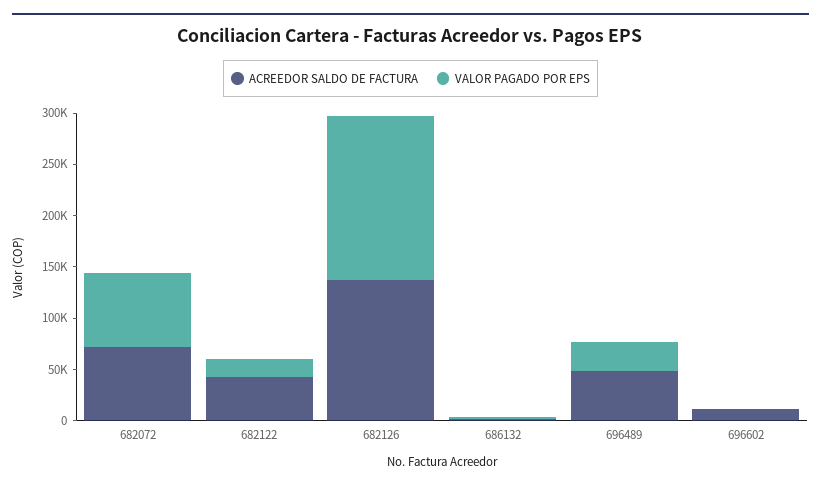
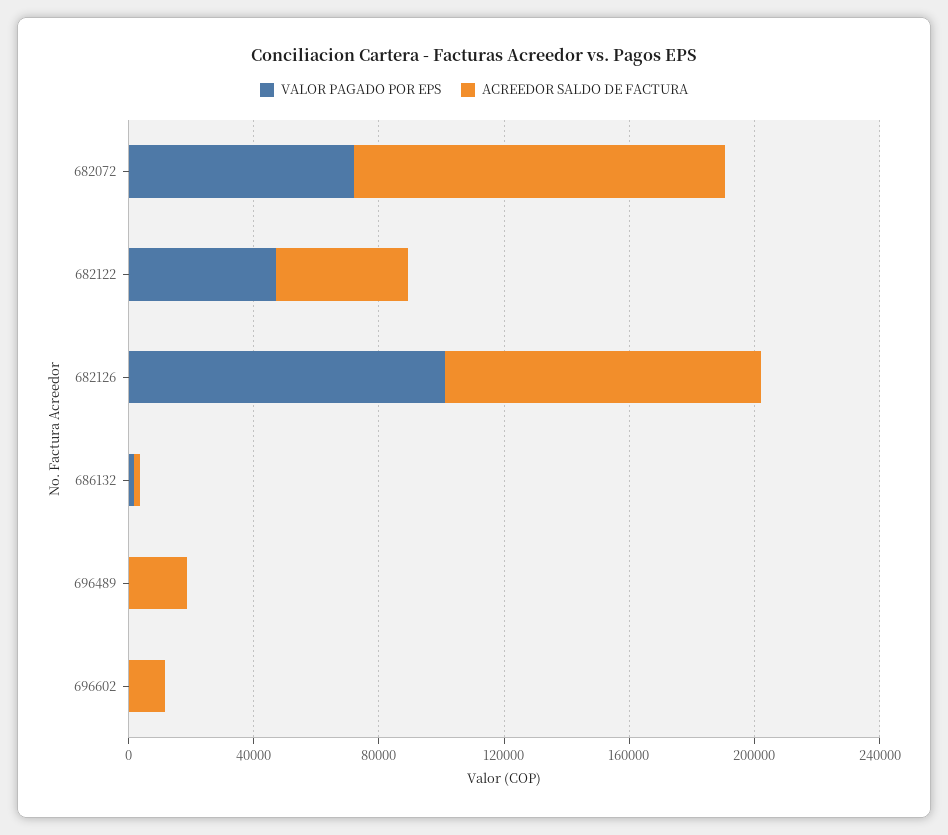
ACREEDOR SALDO DE FACTURA, 682072: 70000 -> 120000
VALOR PAGADO POR EPS, 682122: 20000 -> 50000
ACREEDOR SALDO DE FACTURA, 682126: 140000 -> 100000
VALOR PAGADO POR EPS, 682126: 160000 -> 100000
ACREEDOR SALDO DE FACTURA, 696489: 50000 -> 20000
VALOR PAGADO POR EPS, 696489: 30000 -> 0

